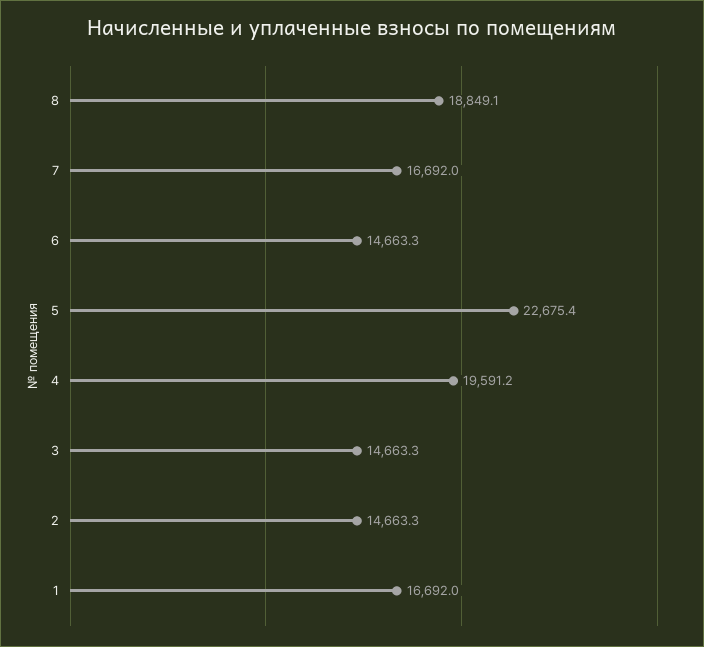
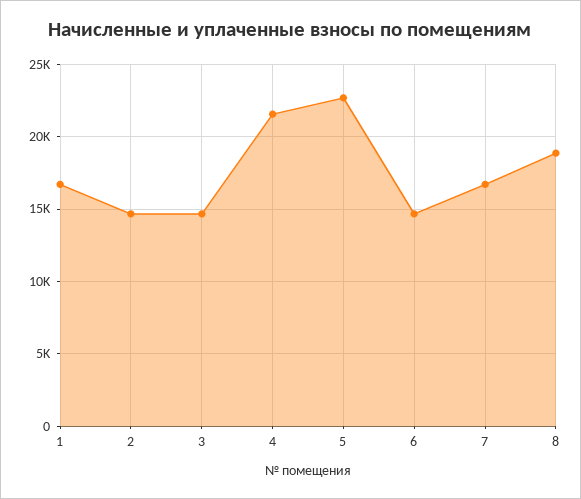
4: 19591.2 -> 21500

